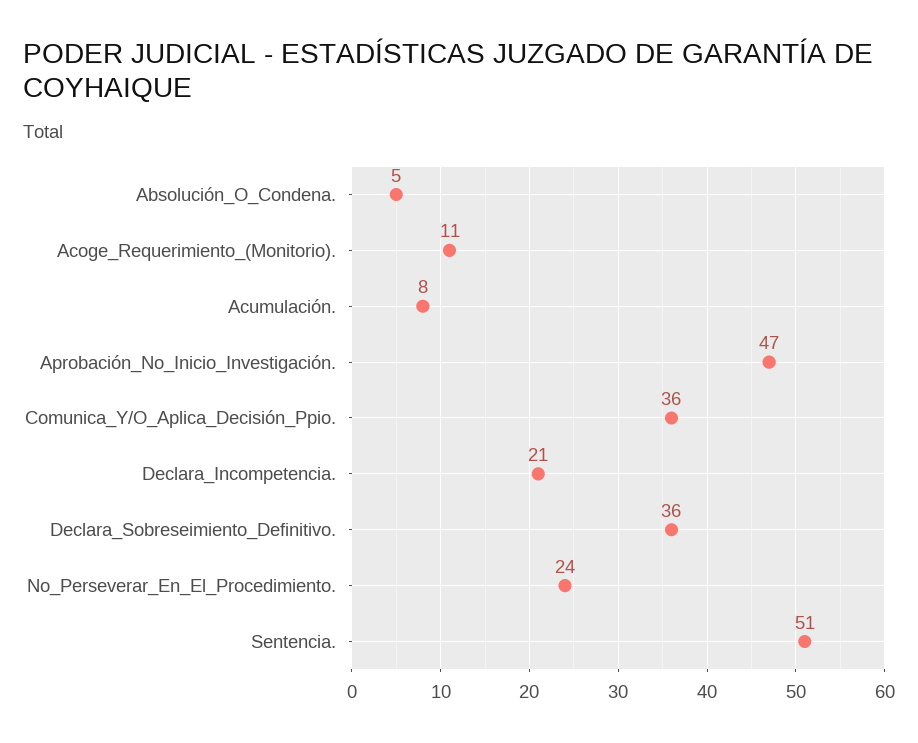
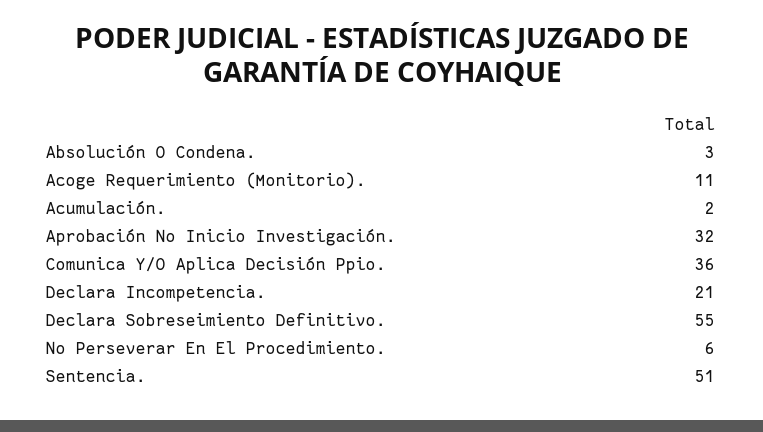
Absolución_O_Condena.: 5 -> 3
Acumulación.: 8 -> 2
Aprobación_No_Inicio_Investigación.: 47 -> 32
Declara_Sobreseimiento_Definitivo.: 36 -> 55
No_Perseverar_En_El_Procedimiento.: 24 -> 6

